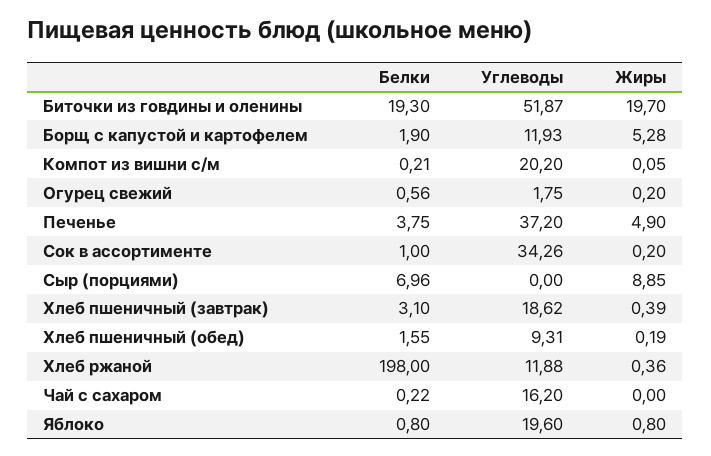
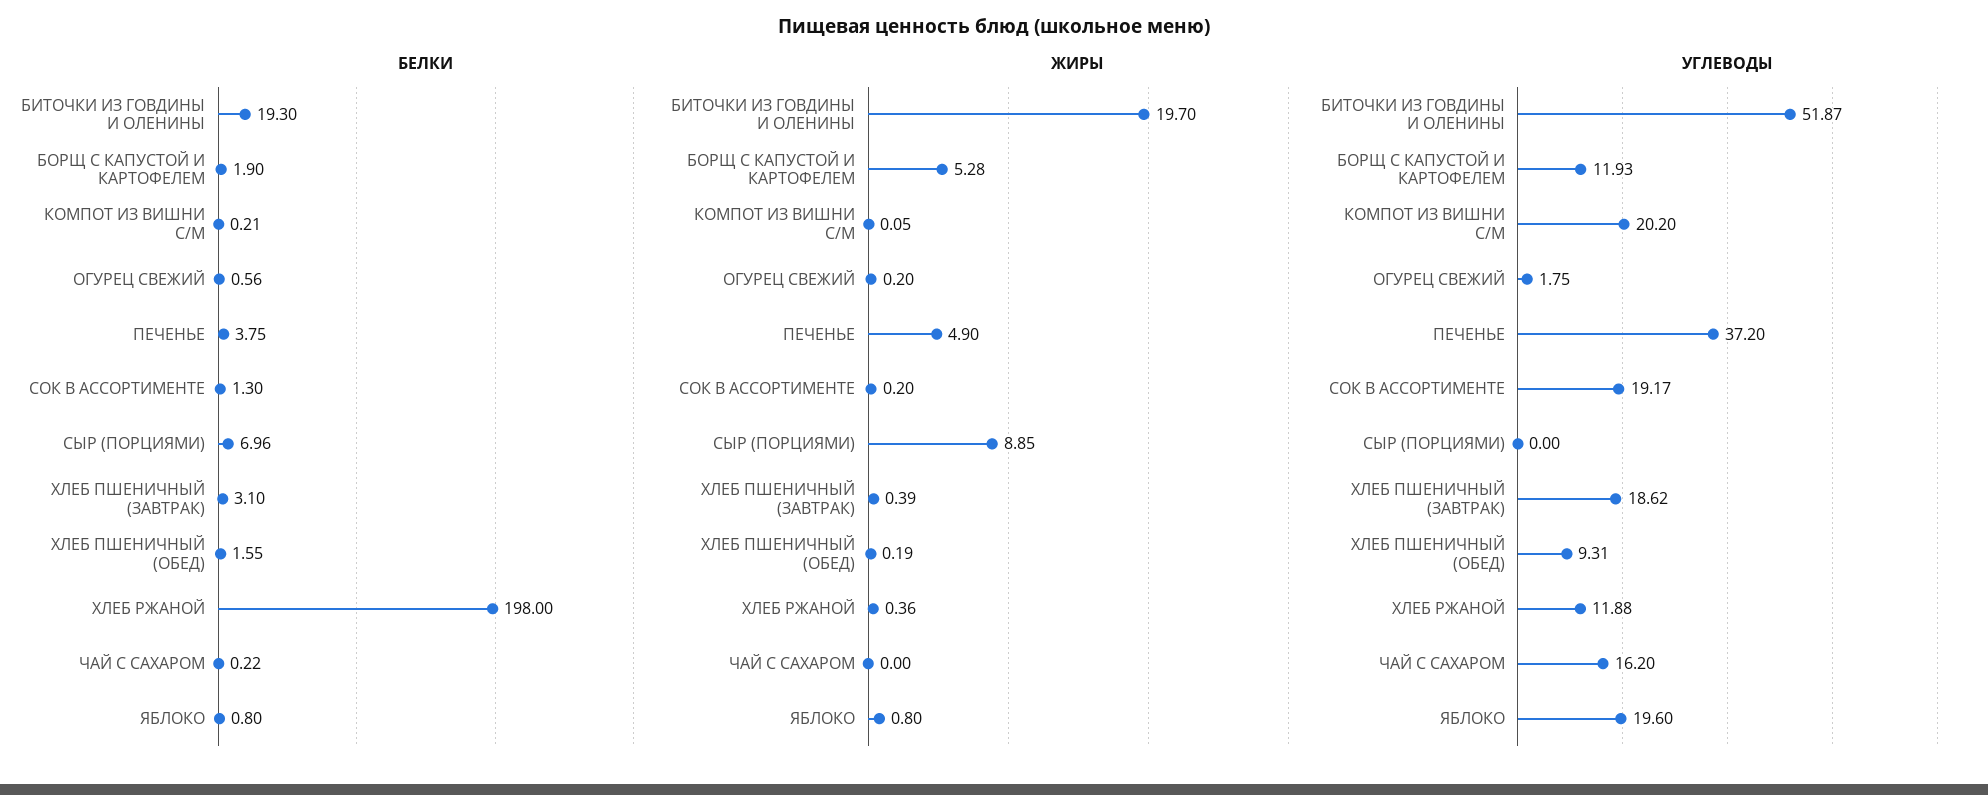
Белки, Сок в ассортименте: 1 -> 1.3
Углеводы, Сок в ассортименте: 34.26 -> 19.17

